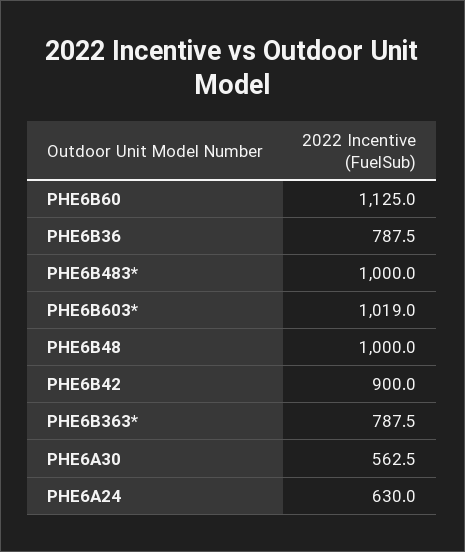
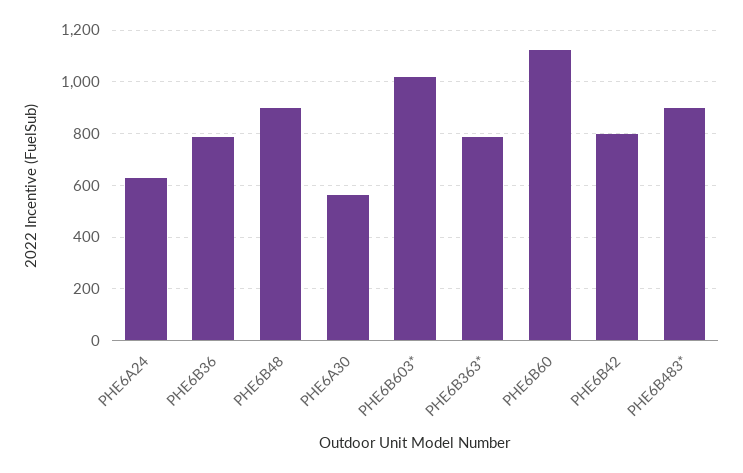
PHE6B483*: 1000 -> 900
PHE6B48: 1000 -> 900
PHE6B42: 900 -> 800

